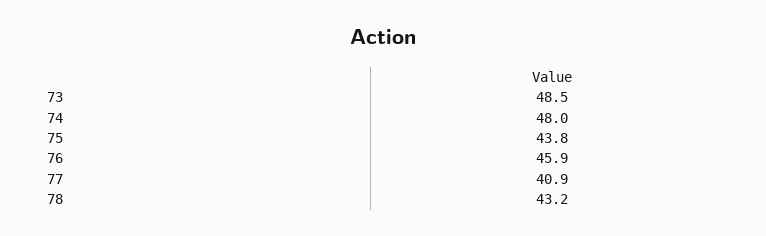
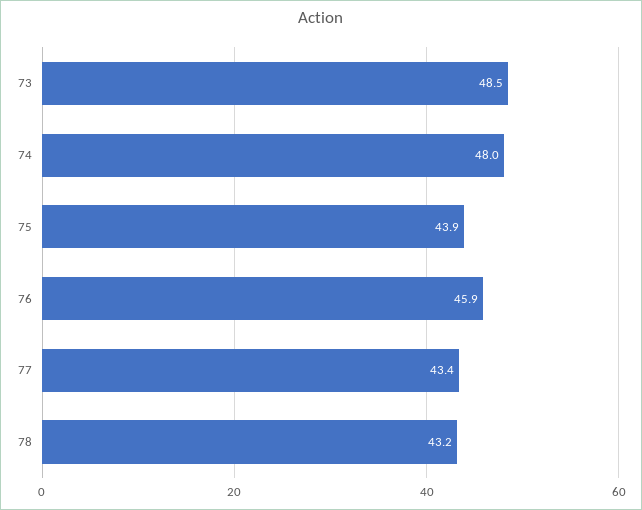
75: 43.8 -> 43.9
77: 40.9 -> 43.4

